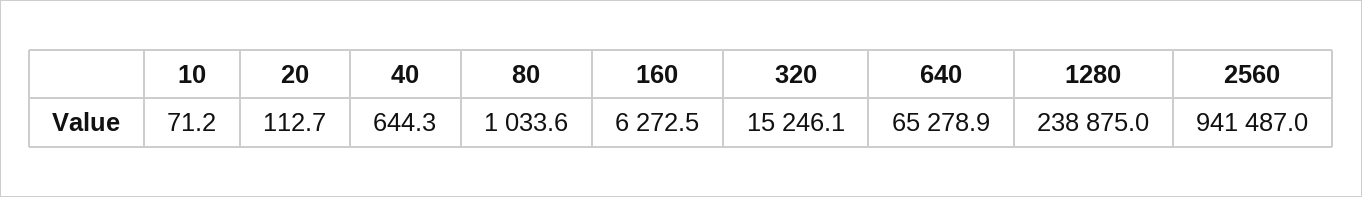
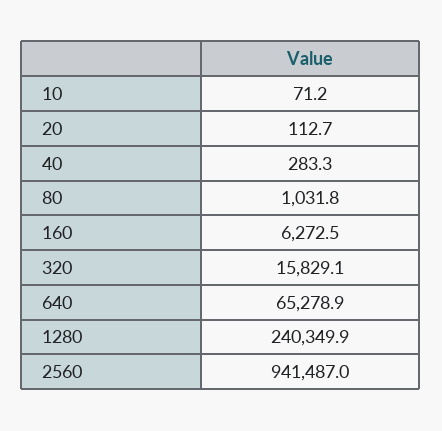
40: 644.3 -> 283.3
80: 1033.6 -> 1031.8
320: 15246.1 -> 15829.1
1280: 238875 -> 240349.9

